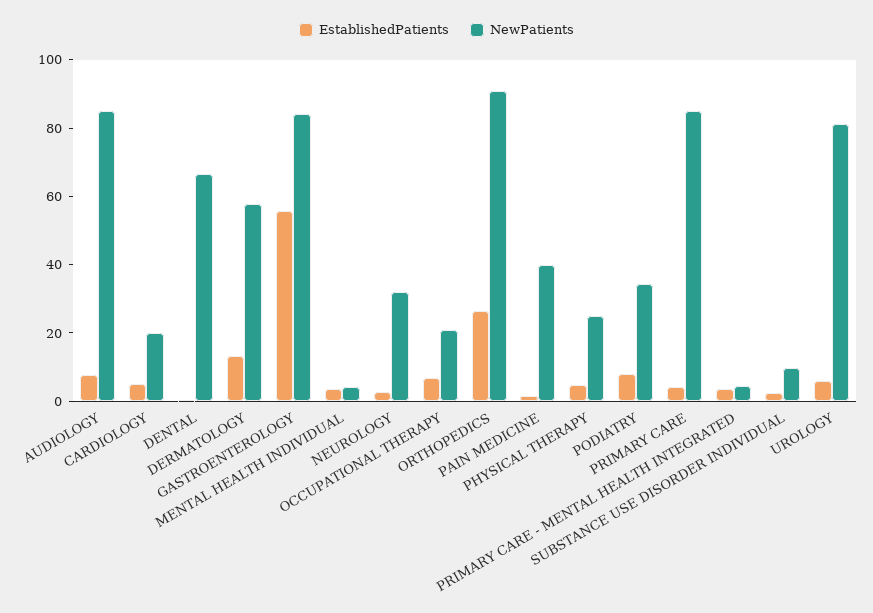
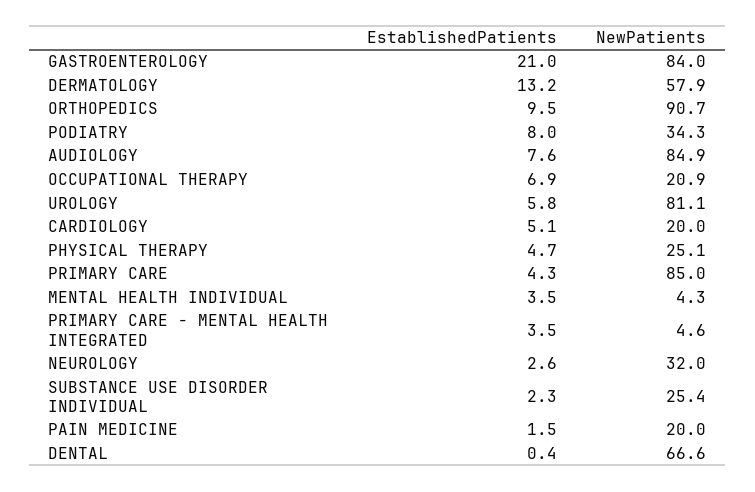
EstablishedPatients, GASTROENTEROLOGY: 55 -> 21
EstablishedPatients, ORTHOPEDICS: 25 -> 9.5
NewPatients, PAIN MEDICINE: 40 -> 20
NewPatients, SUBSTANCE USE DISORDER INDIVIDUAL: 10 -> 25.4

